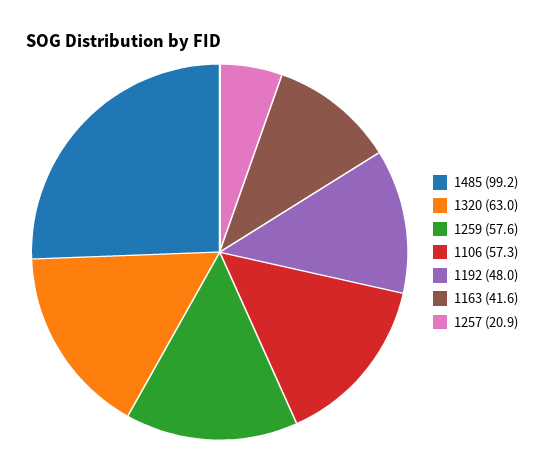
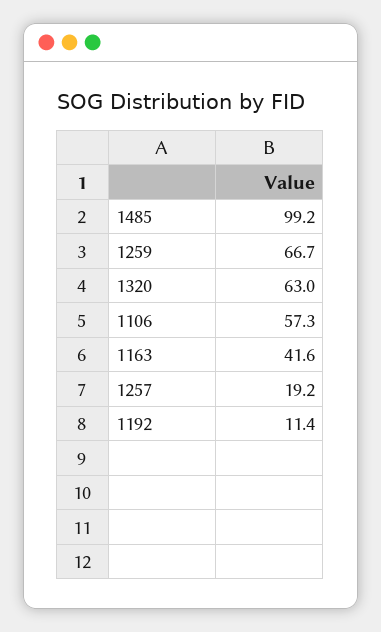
1259: 57.6 -> 66.7
1192: 48 -> 11.4
1257: 20.9 -> 19.2

